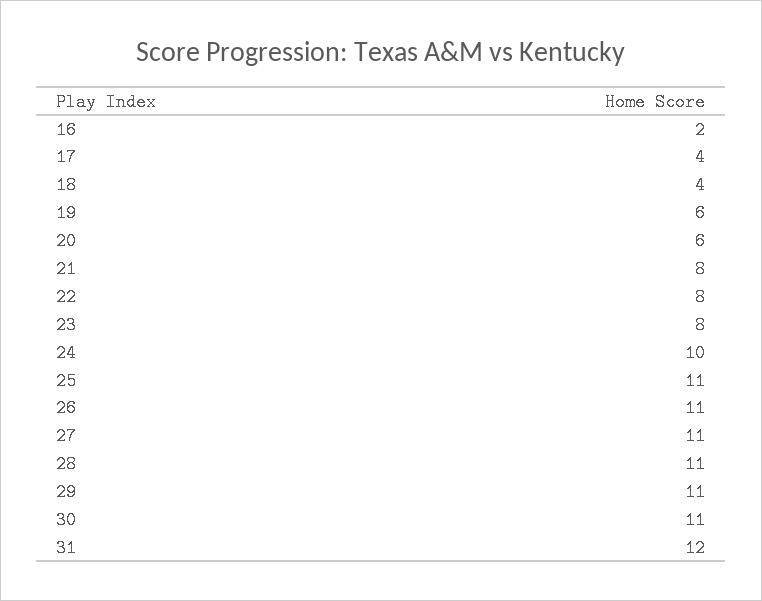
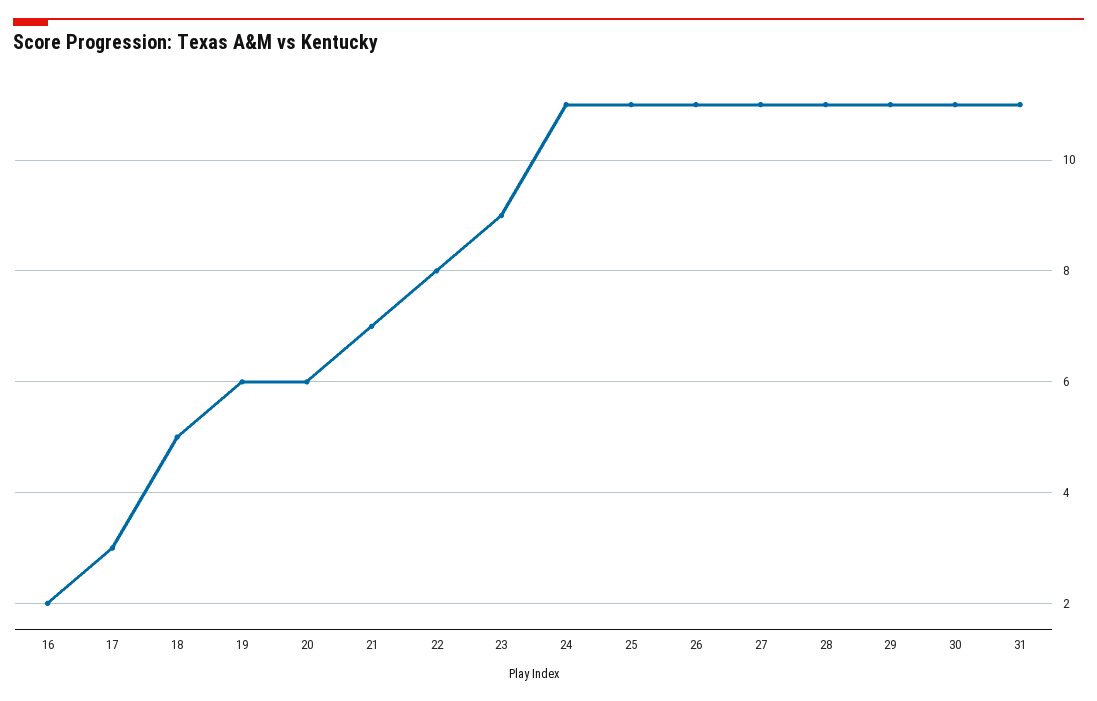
17: 4 -> 3
18: 4 -> 5
21: 8 -> 7
23: 8 -> 9
24: 10 -> 11
31: 12 -> 11

